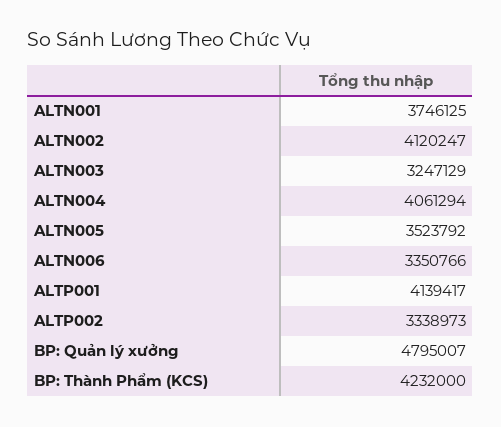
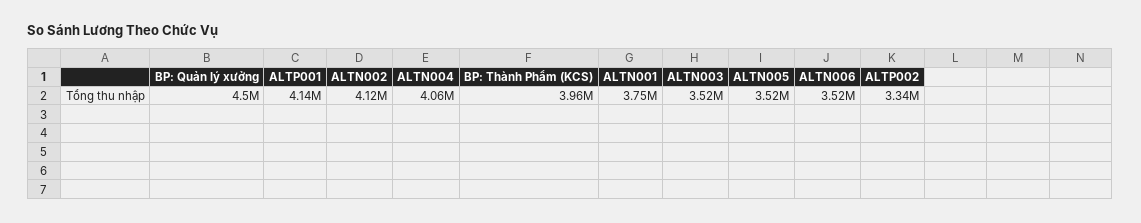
ALTN003: 3247129 -> 3520000
ALTN006: 3350766 -> 3520000
BP: Quản lý xưởng: 4795007 -> 4500000
BP: Thành Phẩm (KCS): 4232000 -> 3960000

